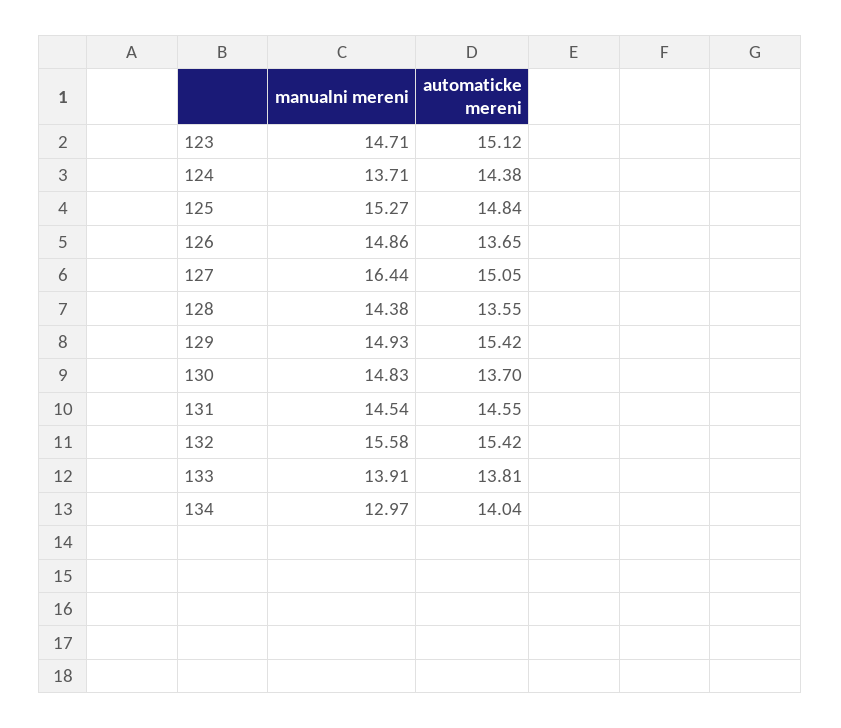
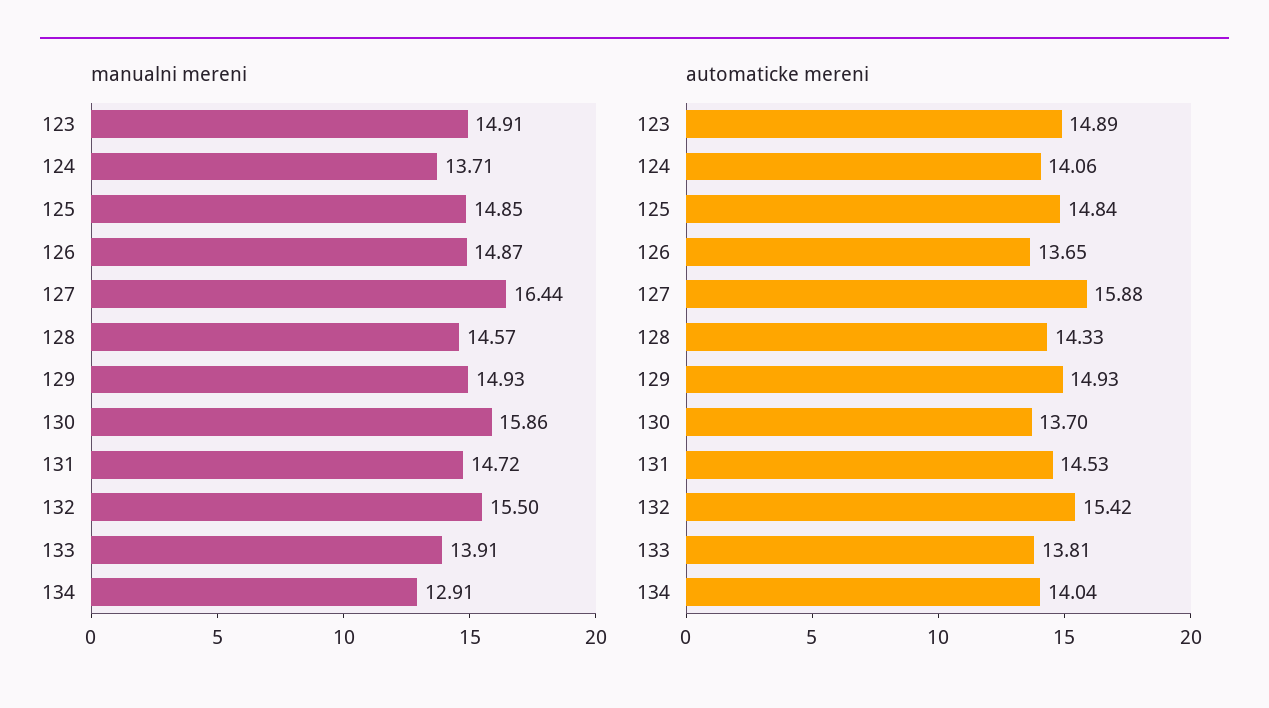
manualni mereni, 123: 14.71 -> 14.91
automaticke mereni, 123: 15.12 -> 14.89
automaticke mereni, 124: 14.38 -> 14.06
manualni mereni, 125: 15.27 -> 14.85
manualni mereni, 126: 14.86 -> 14.87
automaticke mereni, 127: 15.05 -> 15.88
manualni mereni, 128: 14.38 -> 14.57
automaticke mereni, 128: 13.55 -> 14.33
automaticke mereni, 129: 15.42 -> 14.93
manualni mereni, 130: 14.83 -> 15.86
manualni mereni, 131: 14.54 -> 14.72
automaticke mereni, 131: 14.55 -> 14.53
manualni mereni, 132: 15.58 -> 15.5
manualni mereni, 134: 12.97 -> 12.91

